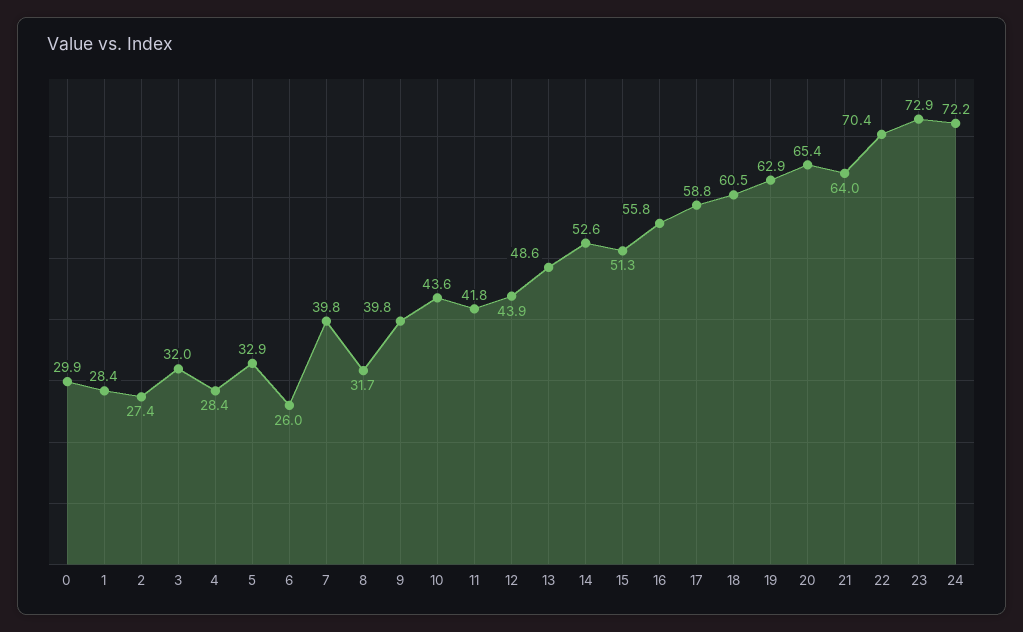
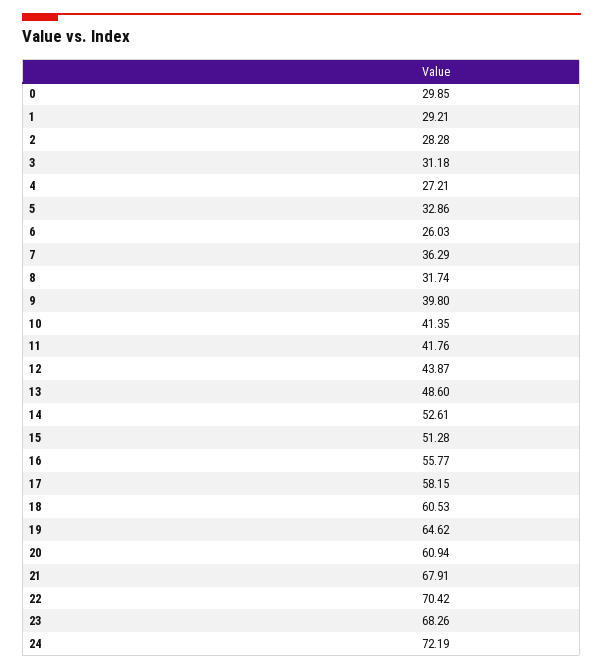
1: 28.4 -> 29.21
2: 27.4 -> 28.28
3: 32 -> 31.18
4: 28.4 -> 27.21
7: 39.8 -> 36.29
10: 43.6 -> 41.35
17: 58.8 -> 58.15
19: 62.9 -> 64.62
20: 65.4 -> 60.94
21: 64 -> 67.91
23: 72.9 -> 68.26

